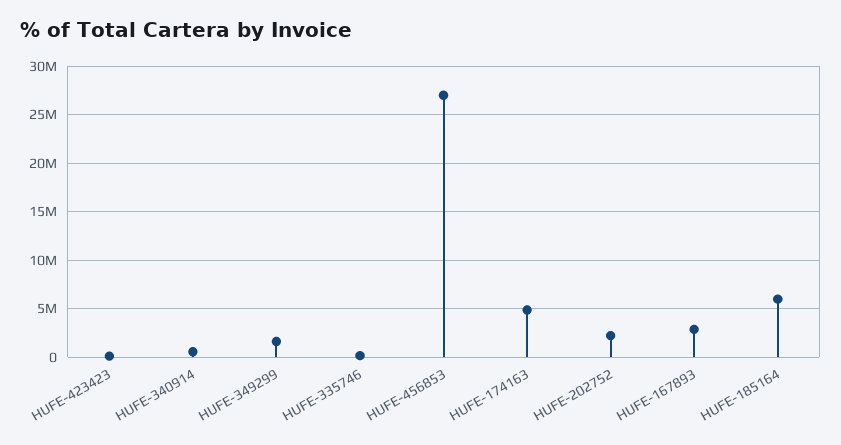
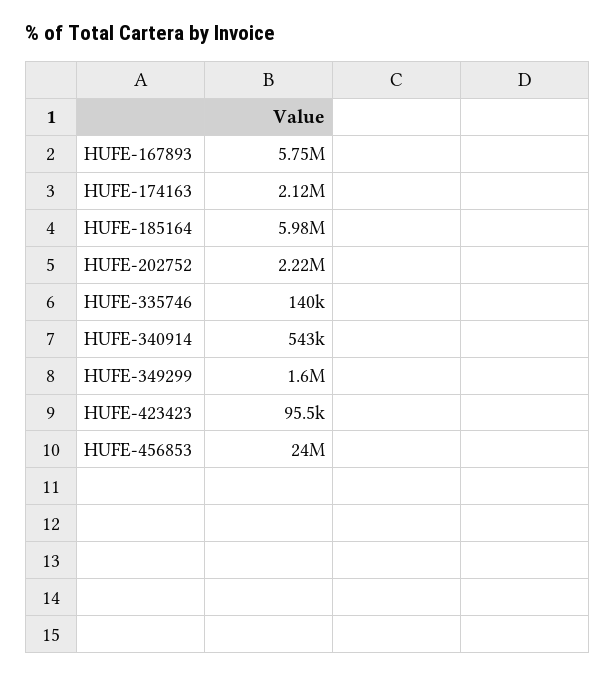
HUFE-456853: 27000000 -> 24000000
HUFE-174163: 5000000 -> 2120000
HUFE-167893: 3000000 -> 5750000

